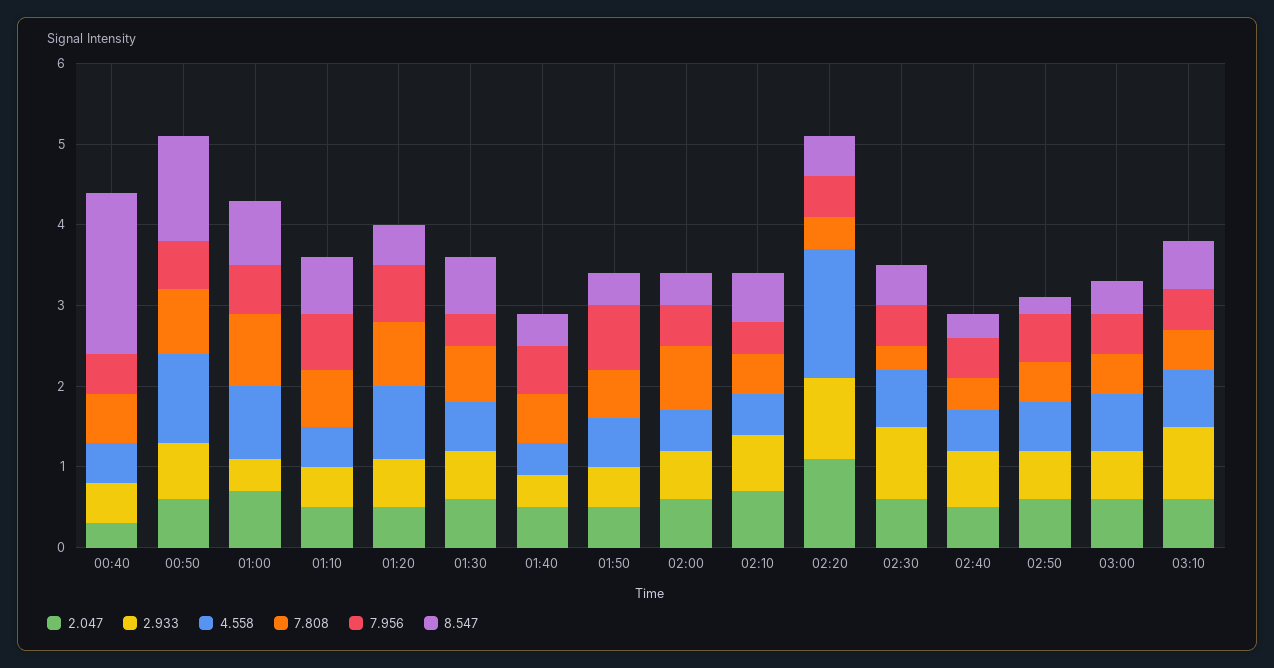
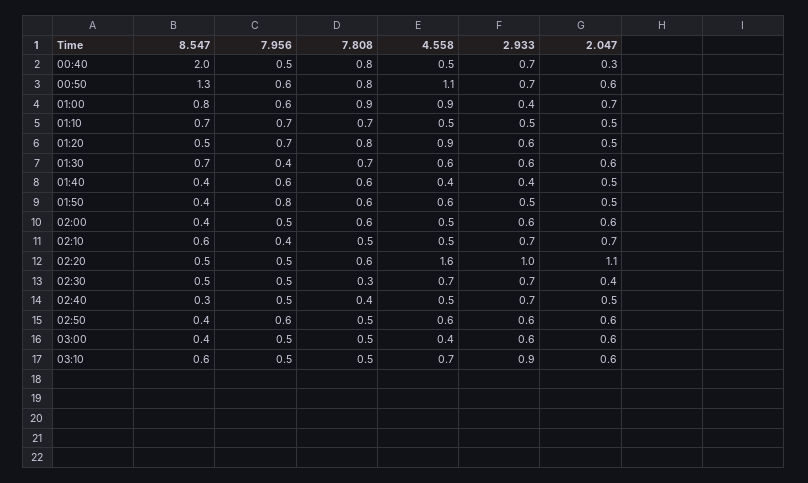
2.933, 00:40: 0.5 -> 0.7
7.808, 00:40: 0.6 -> 0.8
7.808, 02:00: 0.8 -> 0.6
7.808, 02:20: 0.4 -> 0.6
2.047, 02:30: 0.6 -> 0.4
2.933, 02:30: 0.9 -> 0.7
8.547, 02:50: 0.2 -> 0.4
4.558, 03:00: 0.7 -> 0.4

